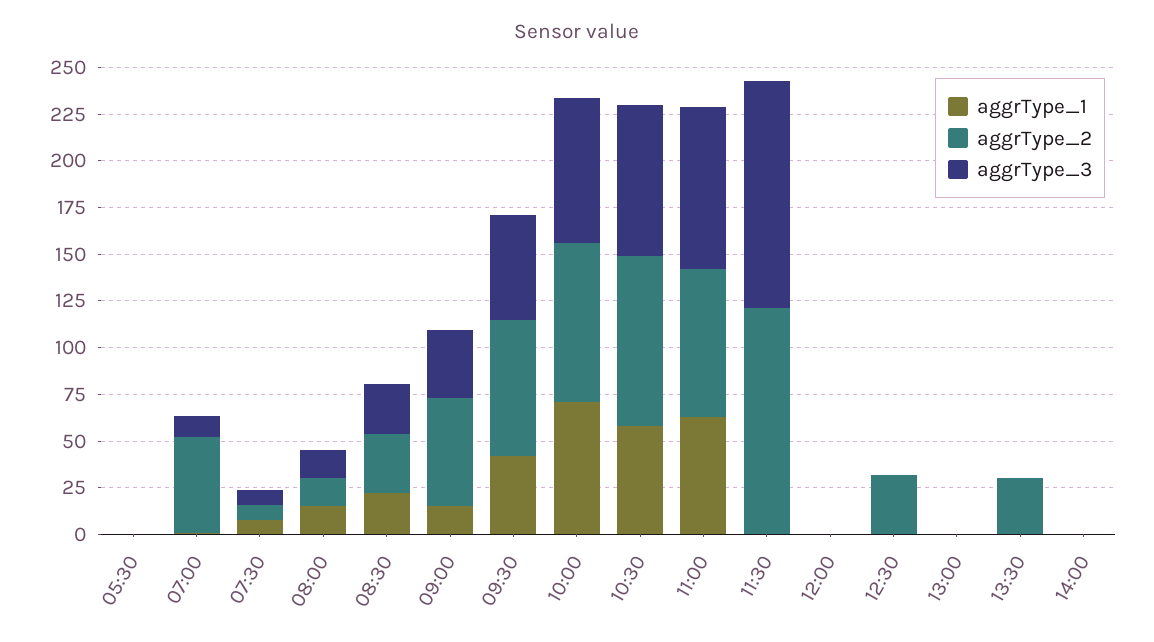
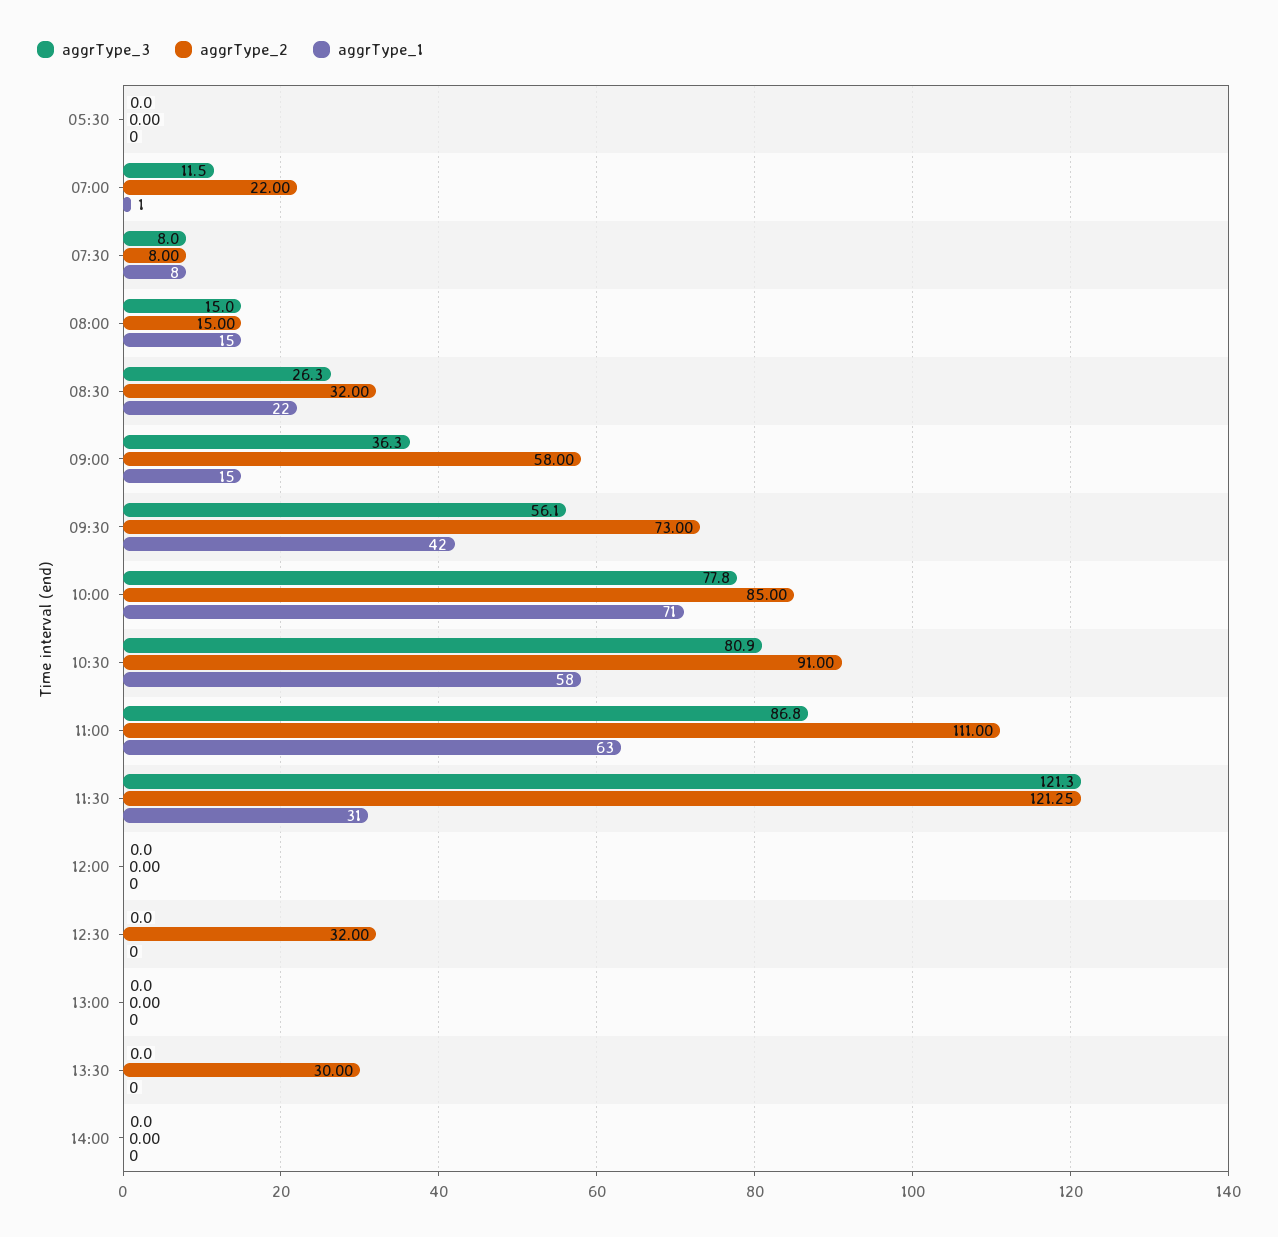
aggrType_2, 07:00: 50 -> 22
aggrType_2, 11:00: 80 -> 111
aggrType_1, 11:30: 0 -> 31

